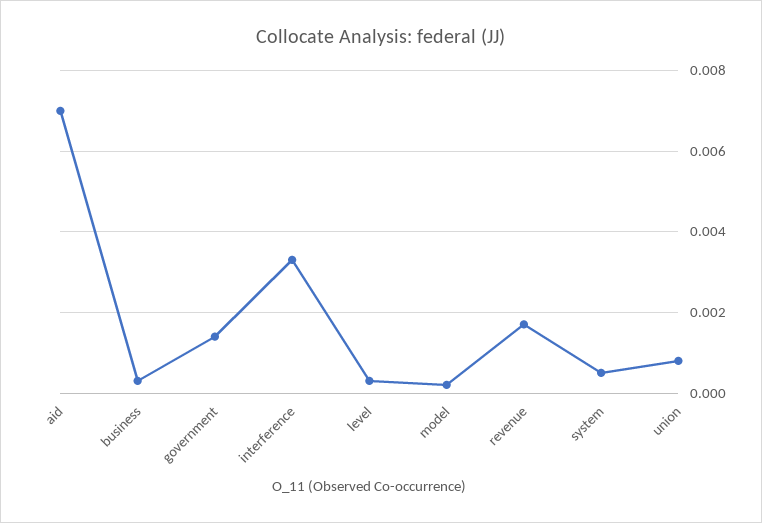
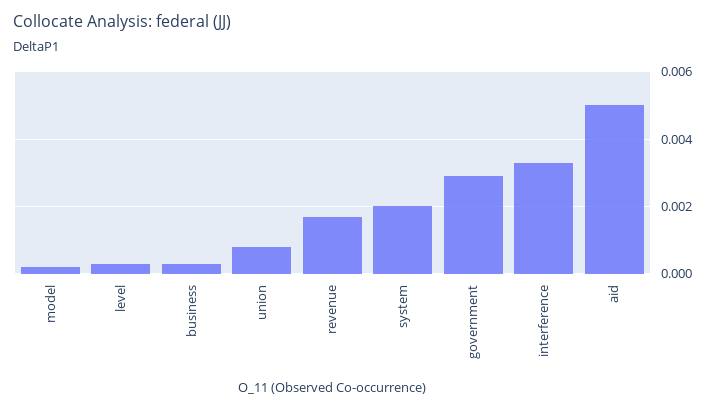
aid: 0.007 -> 0.005
government: 0.0015 -> 0.003
system: 0.0005 -> 0.002

